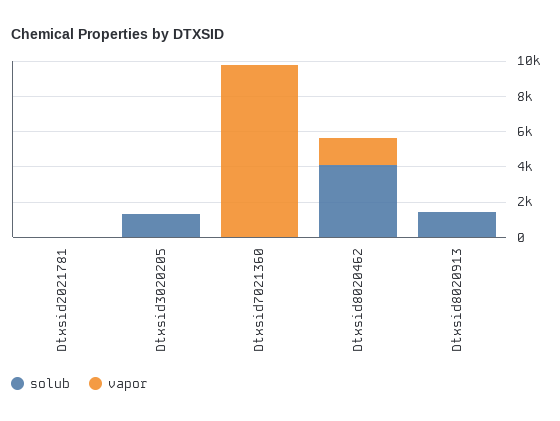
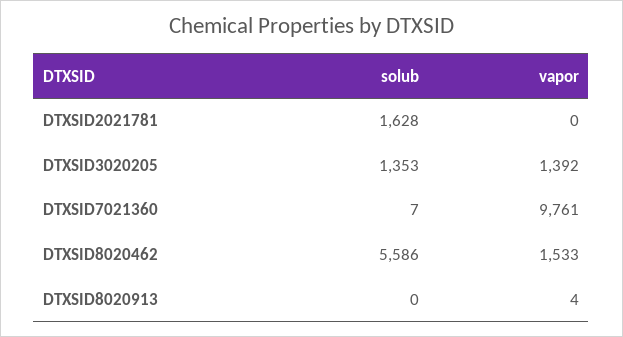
solub, Dtxsid2021781: 0 -> 1628
vapor, Dtxsid3020205: 0 -> 1392
solub, Dtxsid8020462: 4000 -> 5586
solub, Dtxsid8020913: 1500 -> 0

